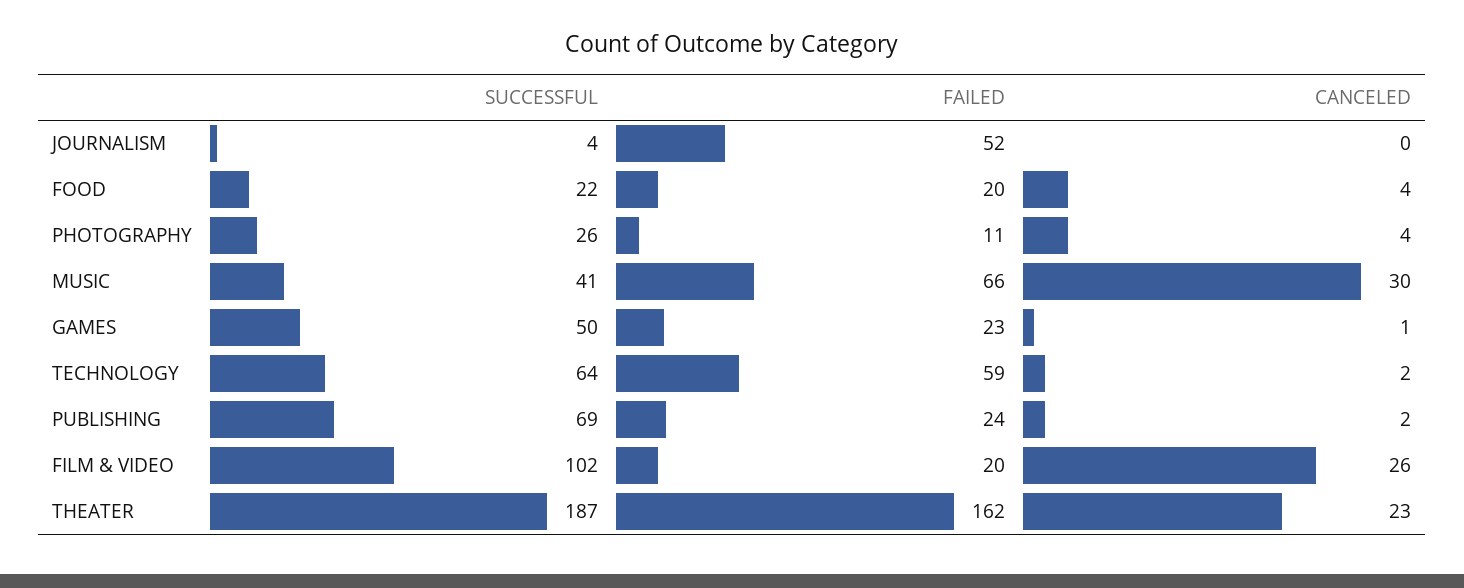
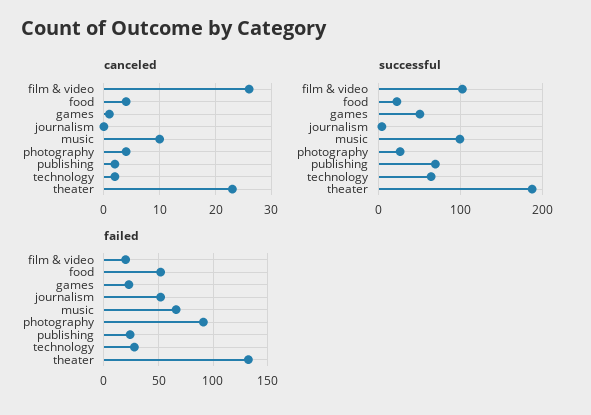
FAILED, FOOD: 20 -> 50
FAILED, PHOTOGRAPHY: 11 -> 90
SUCCESSFUL, MUSIC: 41 -> 100
CANCELED, MUSIC: 30 -> 10
FAILED, TECHNOLOGY: 59 -> 30
FAILED, THEATER: 162 -> 130

